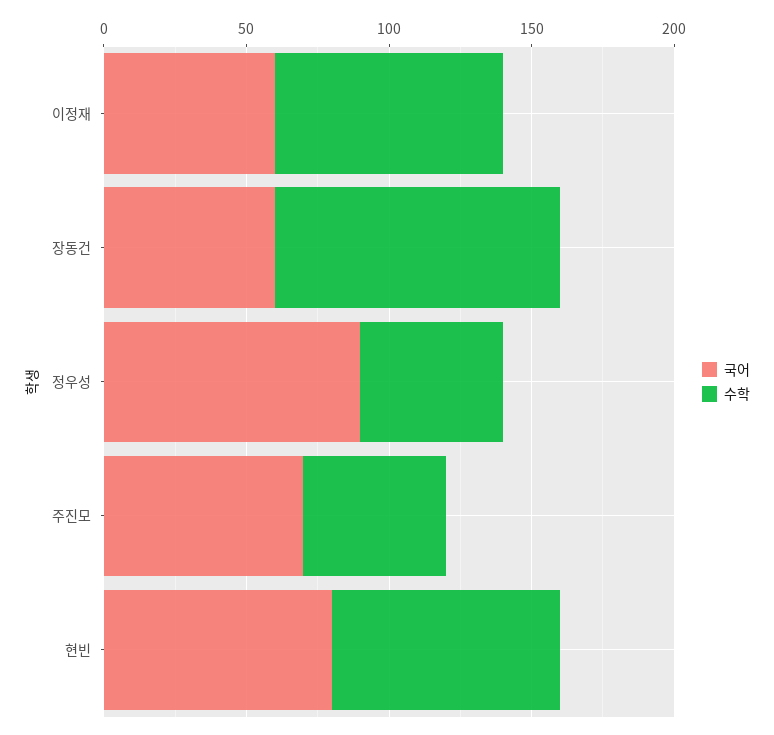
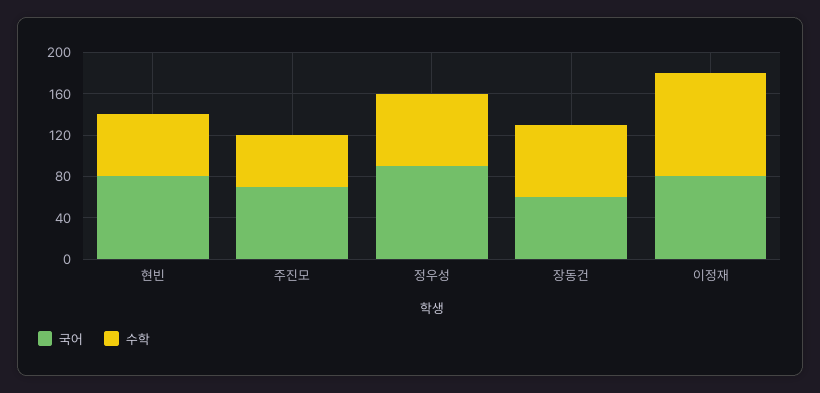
국어, 이정재: 60 -> 80
수학, 이정재: 80 -> 100
수학, 장동건: 100 -> 70
수학, 정우성: 50 -> 70
수학, 현빈: 80 -> 60

